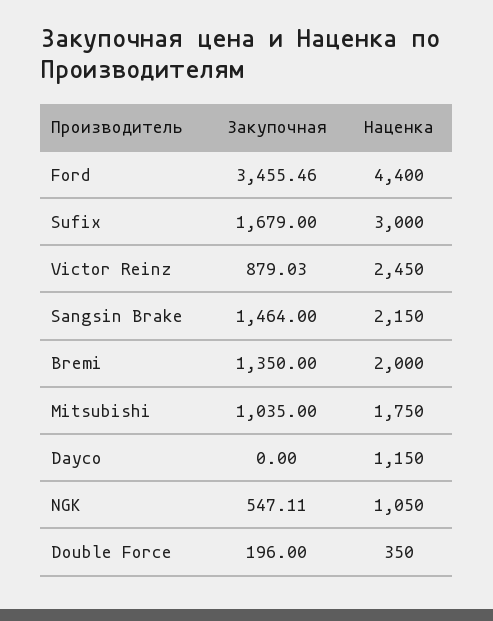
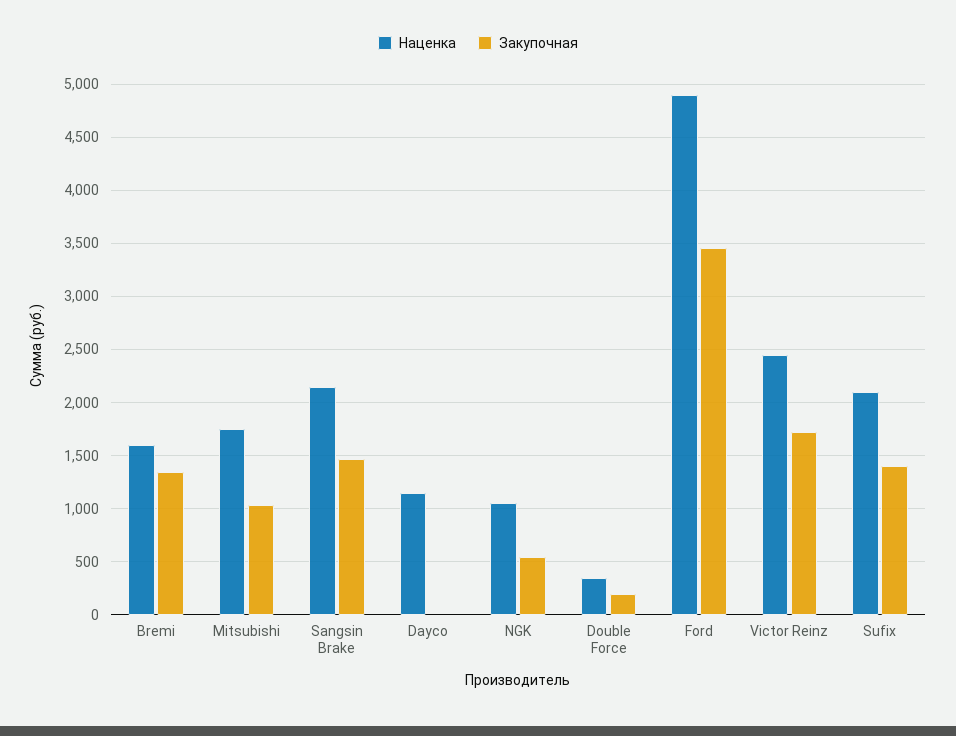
Наценка, Ford: 4400 -> 4900
Закупочная, Sufix: 1679 -> 1400
Наценка, Sufix: 3000 -> 2100
Закупочная, Victor Reinz: 879.03 -> 1700
Наценка, Bremi: 2000 -> 1600

